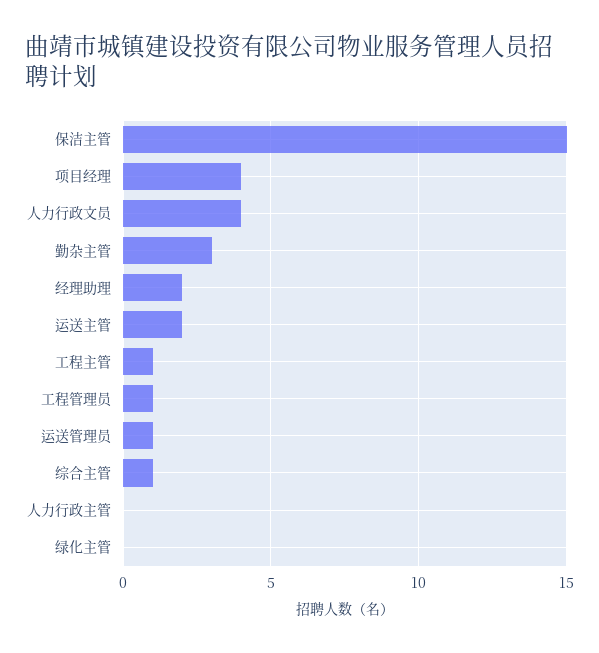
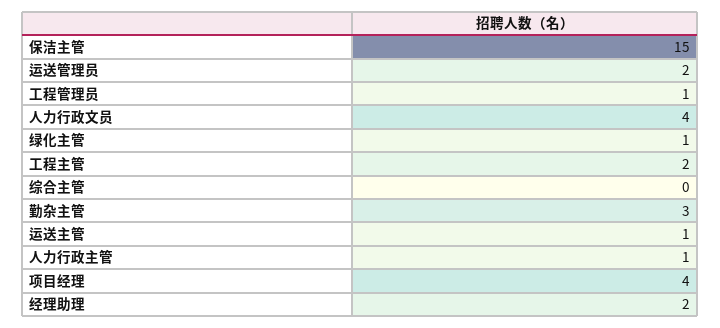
运送主管: 2 -> 1
工程主管: 1 -> 2
运送管理员: 1 -> 2
综合主管: 1 -> 0
人力行政主管: 0 -> 1
绿化主管: 0 -> 1

